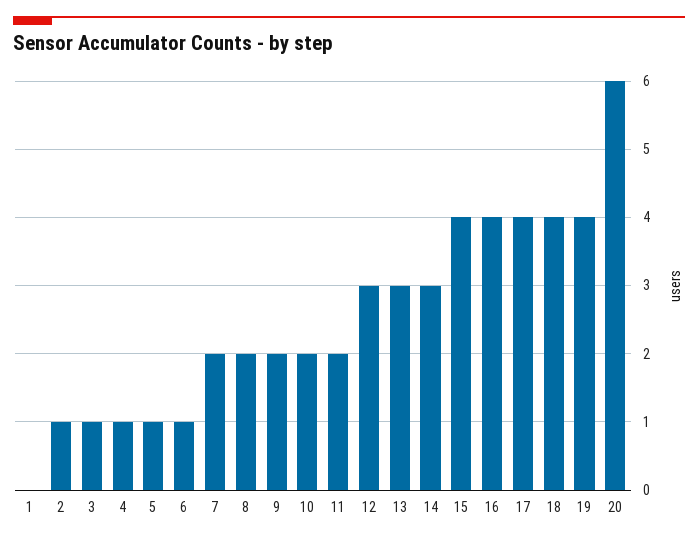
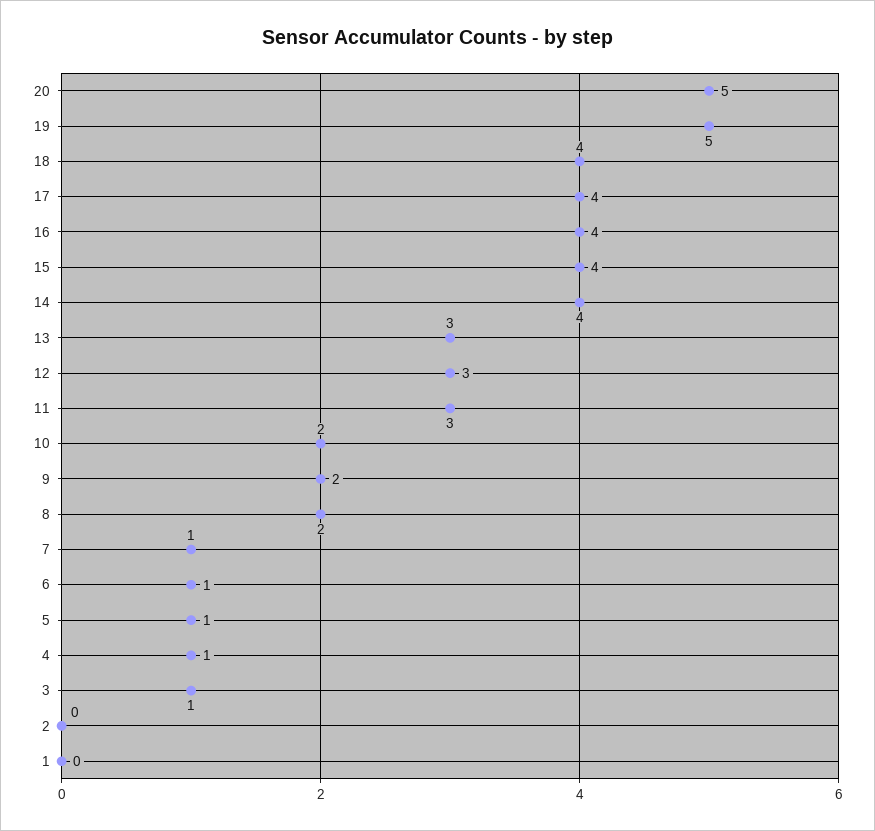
2: 1 -> 0
7: 2 -> 1
11: 2 -> 3
14: 3 -> 4
19: 4 -> 5
20: 6 -> 5

